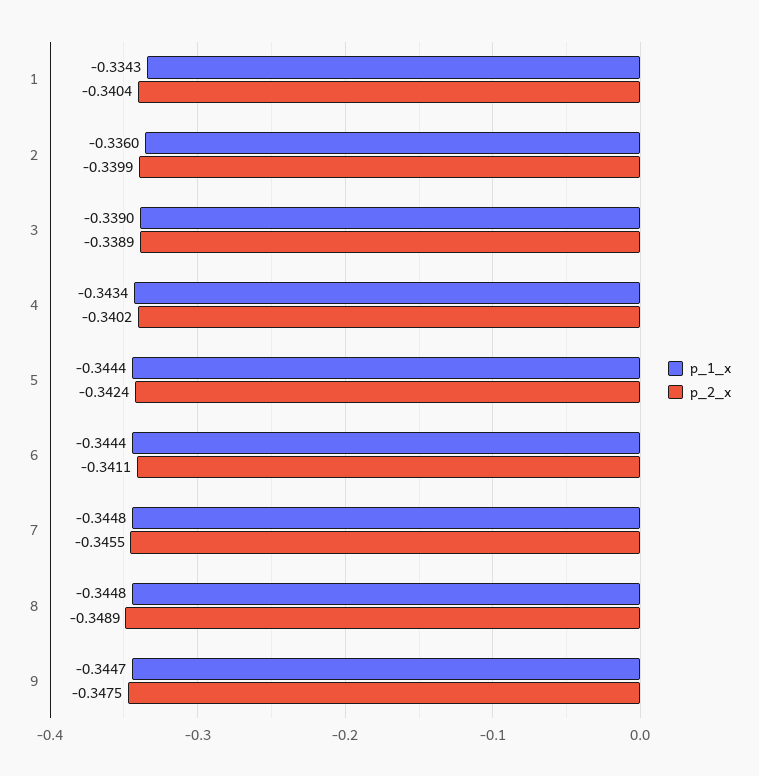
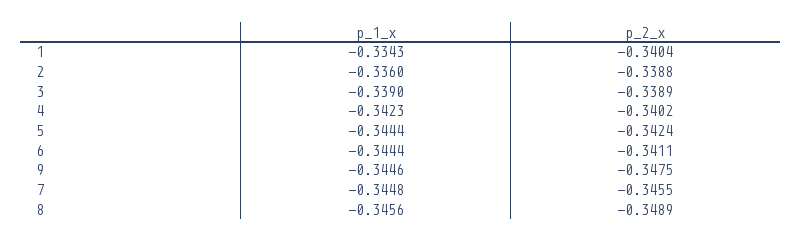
p_2_x, 2: -0.3399 -> -0.3388
p_1_x, 4: -0.3434 -> -0.3423
p_1_x, 8: -0.3448 -> -0.3456
p_1_x, 9: -0.3447 -> -0.3446

